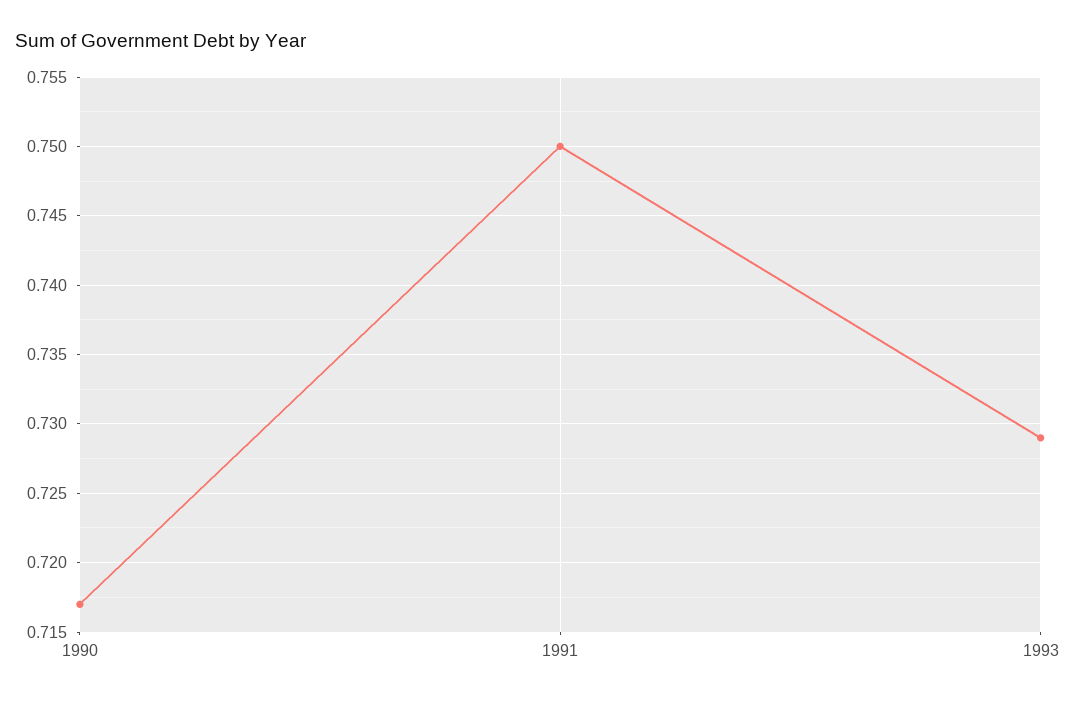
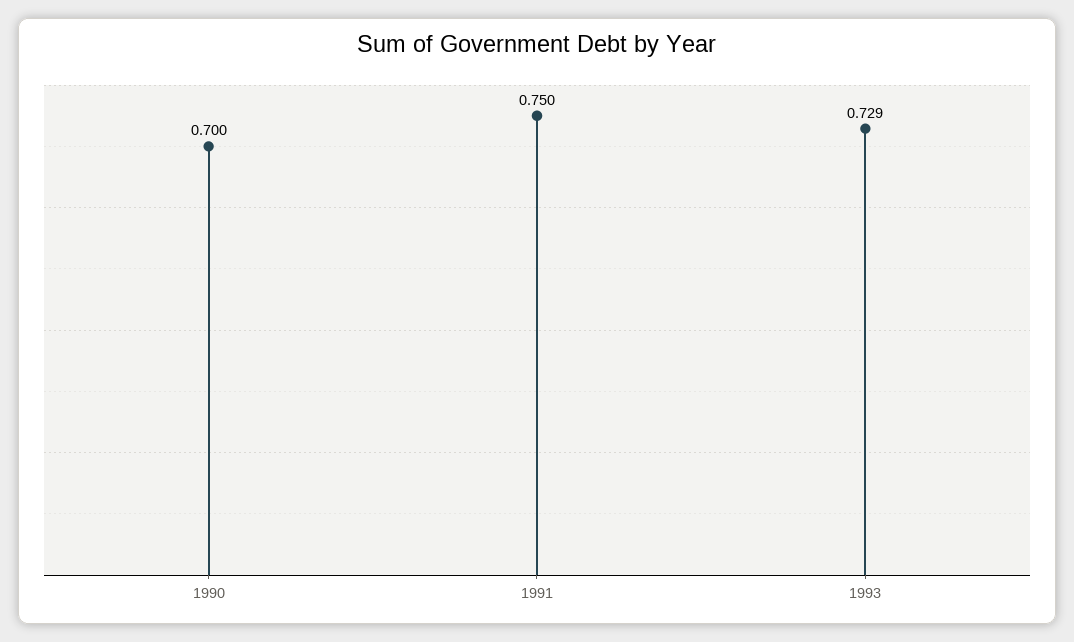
1990: 0.717 -> 0.7

